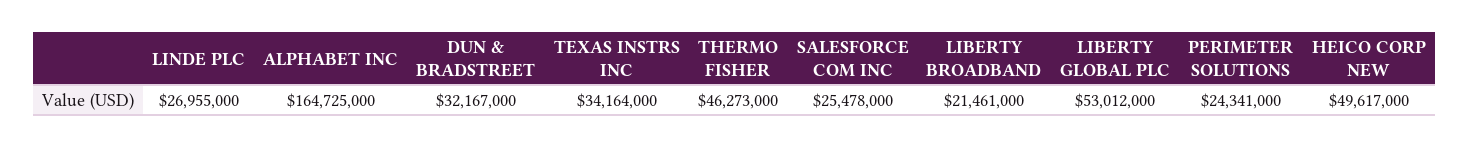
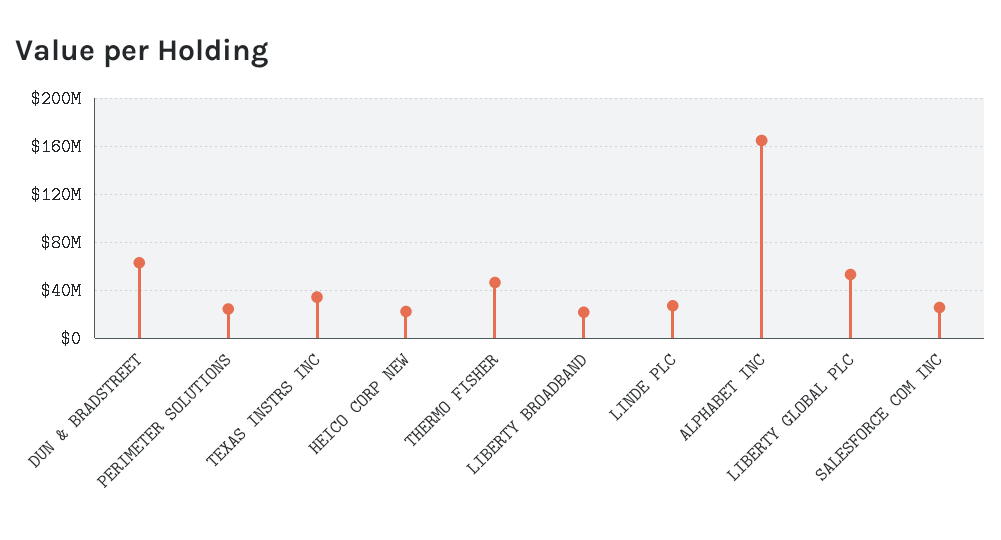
DUN & BRADSTREET: 32167000 -> 60000000
HEICO CORP NEW: 49617000 -> 20000000

